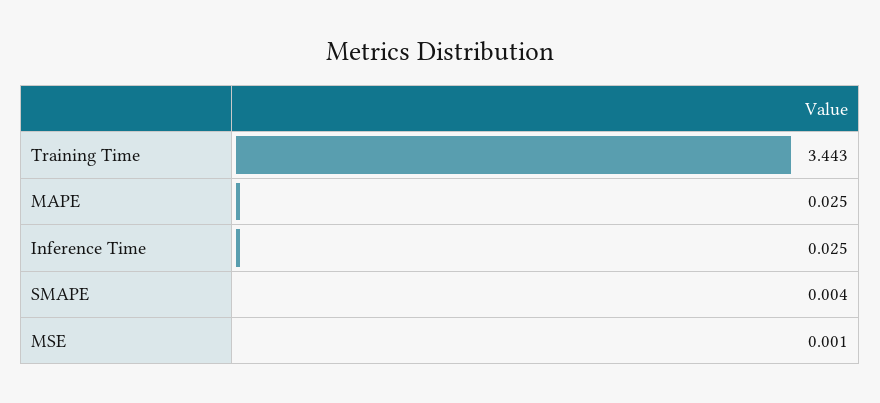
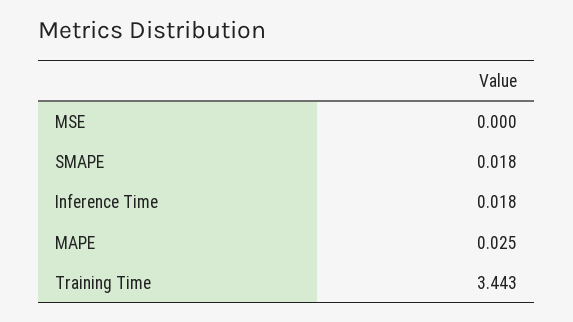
Inference Time: 0.025 -> 0.018
SMAPE: 0.004 -> 0.018
MSE: 0.001 -> 0

